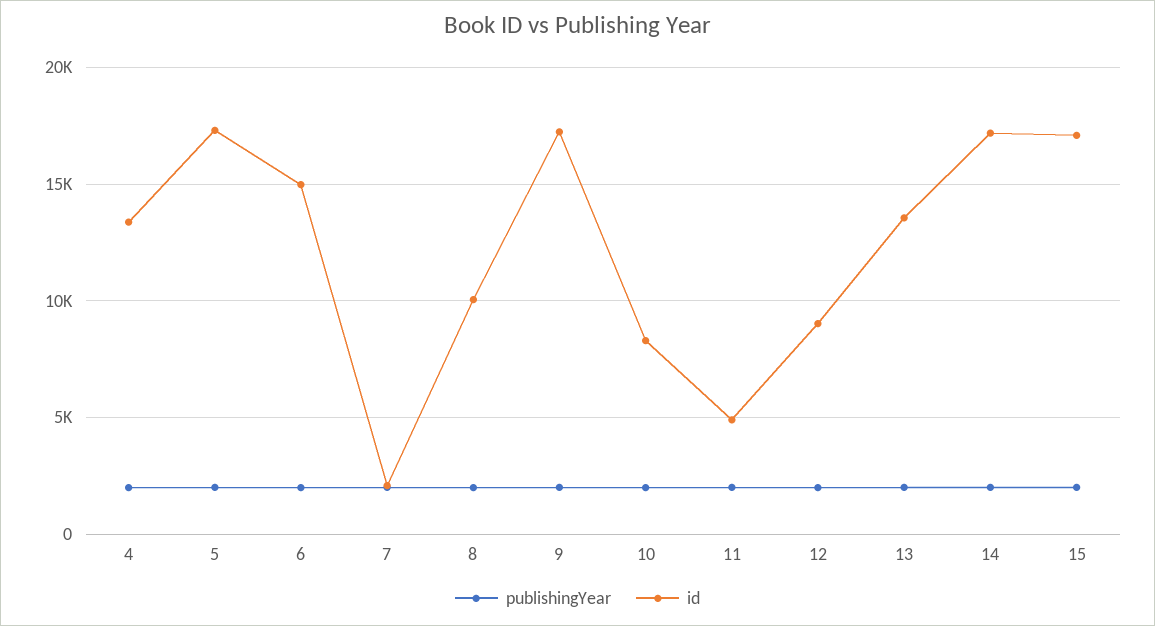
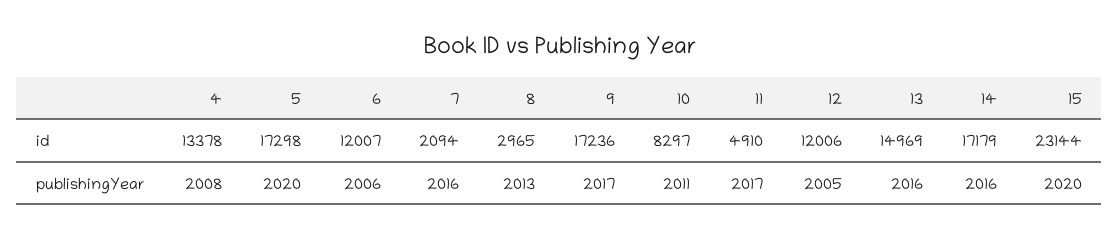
id, 6: 15000 -> 12007
id, 8: 10000 -> 2965
id, 12: 9000 -> 12006
id, 13: 13500 -> 14969
id, 15: 17000 -> 23144

